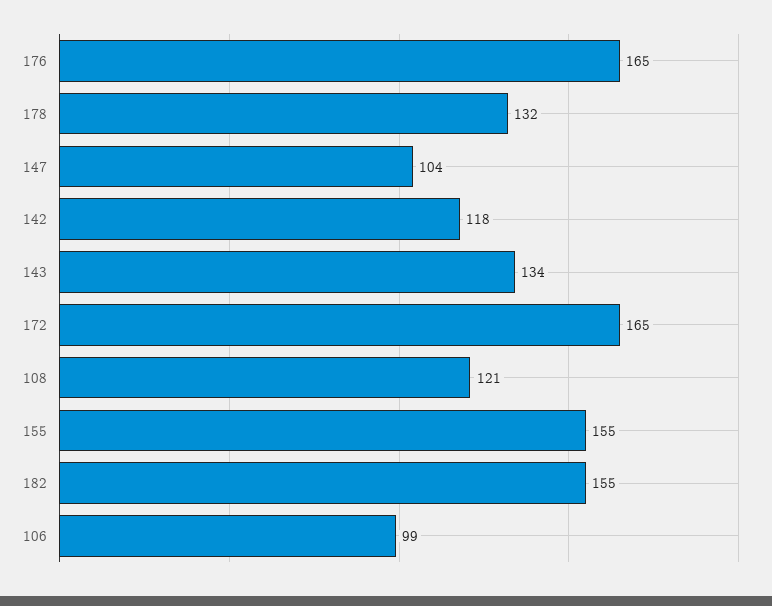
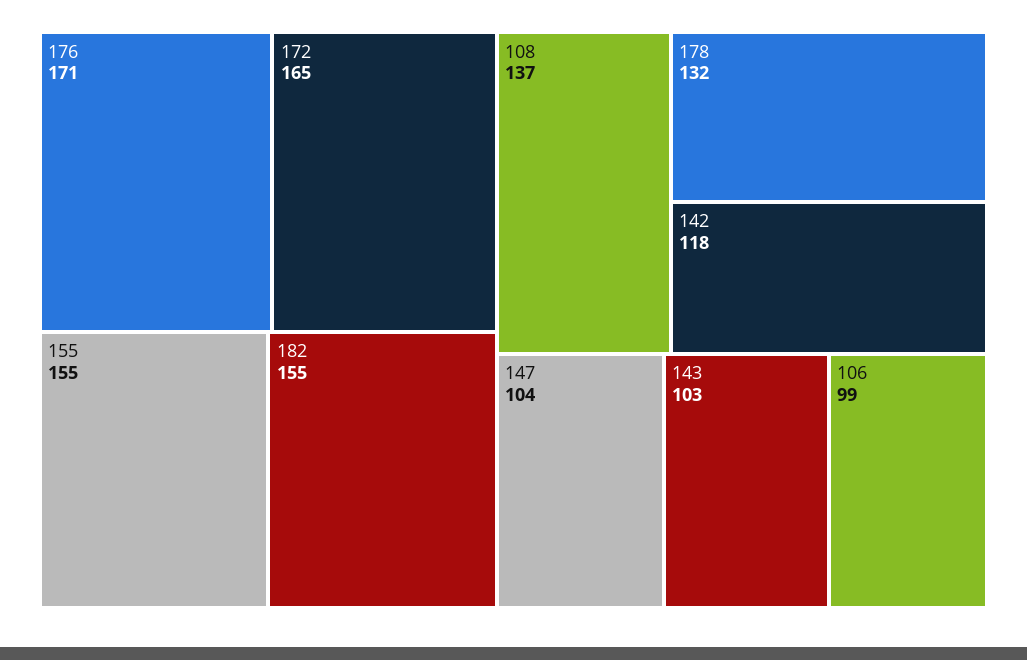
176: 165 -> 171
143: 134 -> 103
108: 121 -> 137

